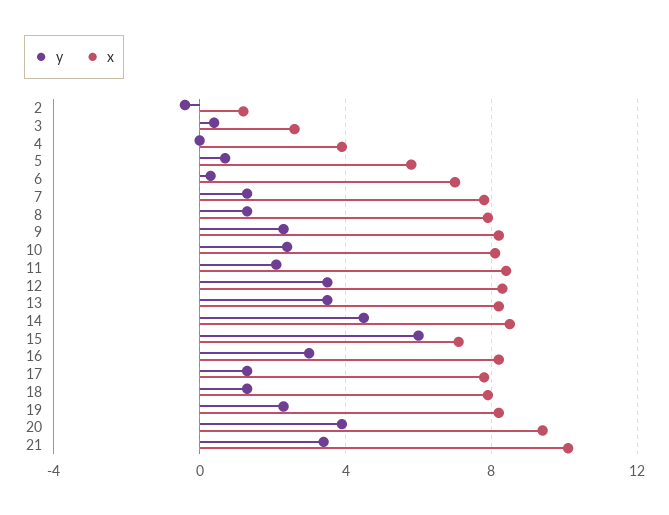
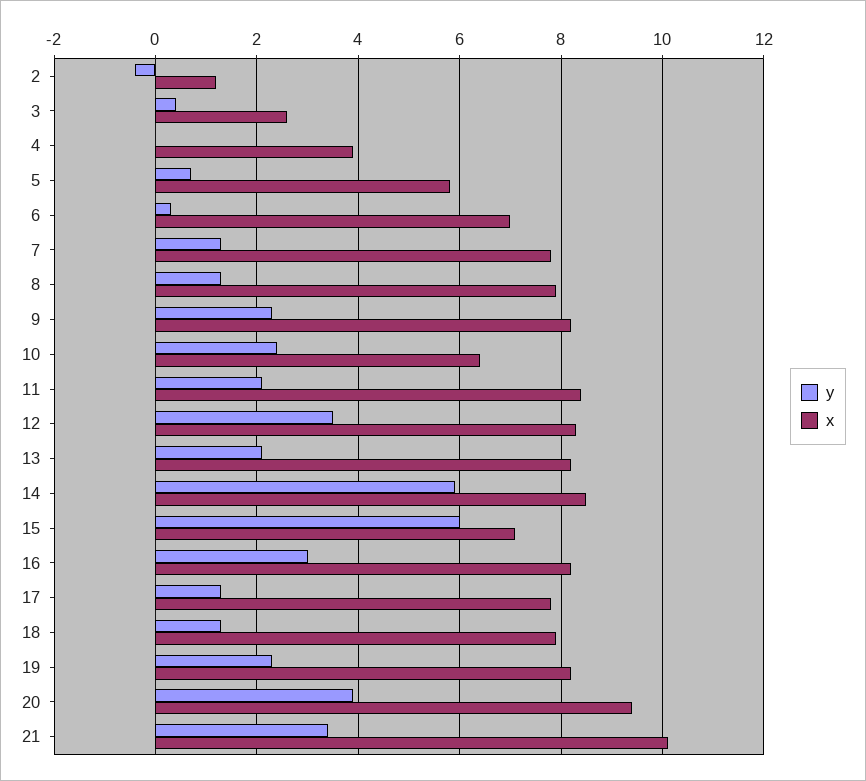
x, 10: 8 -> 6.5
y, 13: 3.5 -> 2
y, 14: 4.5 -> 6

